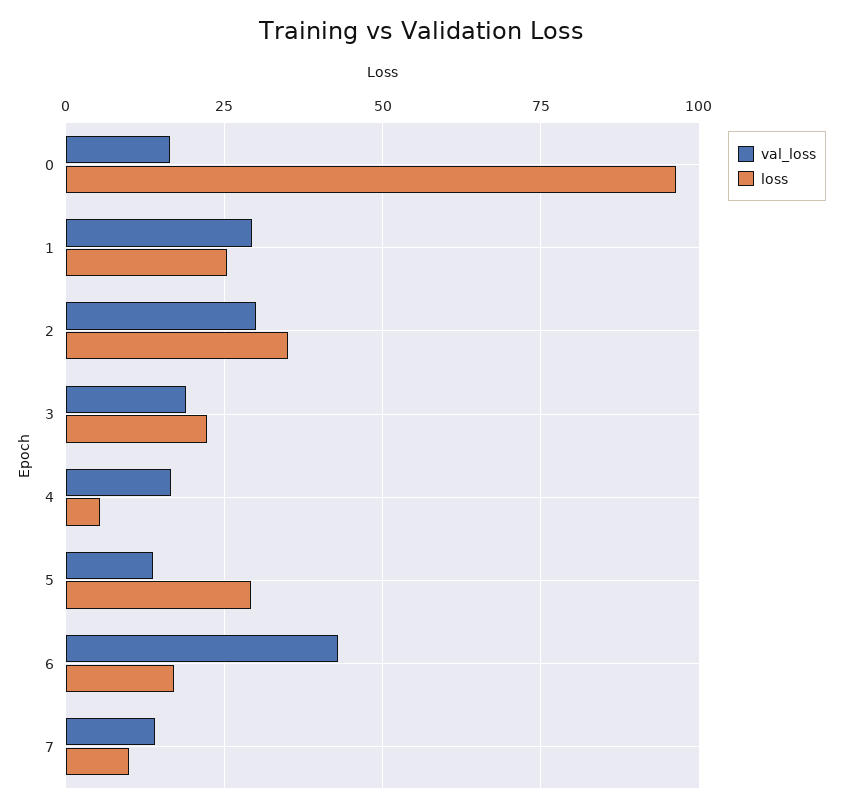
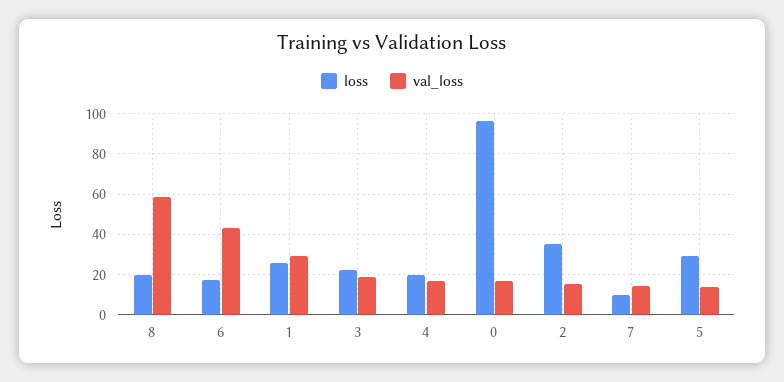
val_loss, 2: 30 -> 15
loss, 4: 5 -> 20
loss, 8: none -> 20
val_loss, 8: none -> 60

